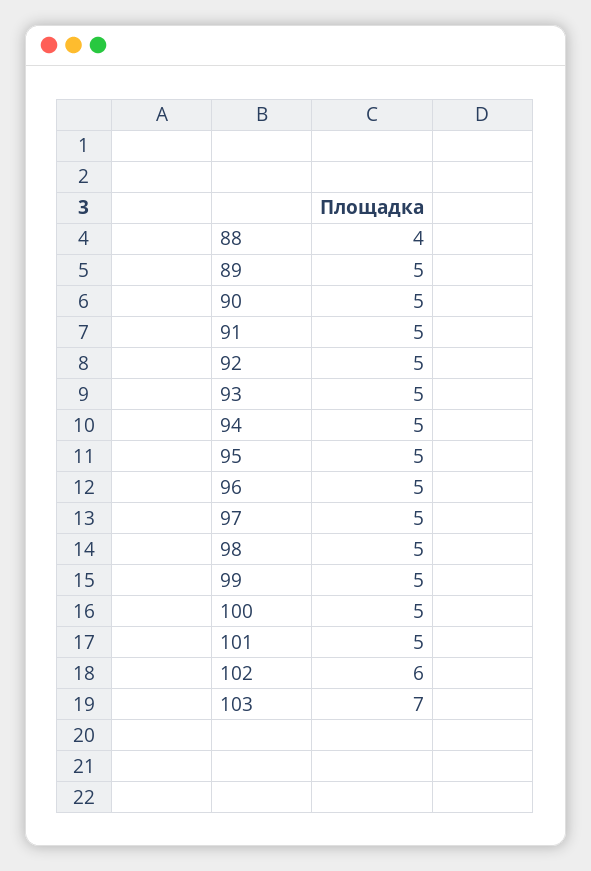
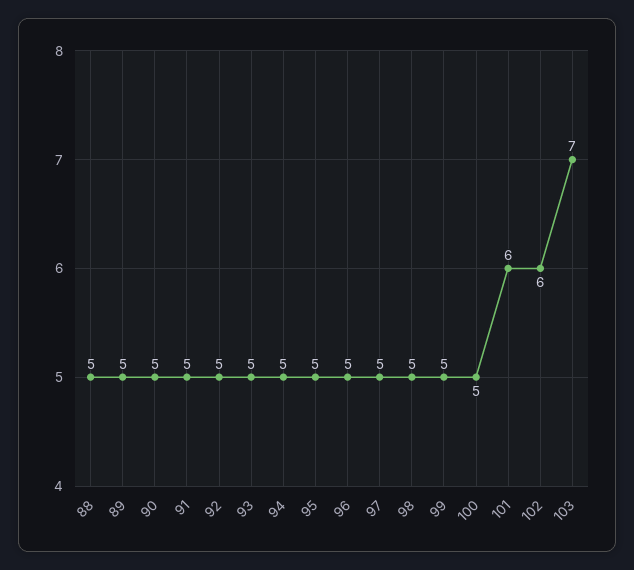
88: 4 -> 5
101: 5 -> 6

